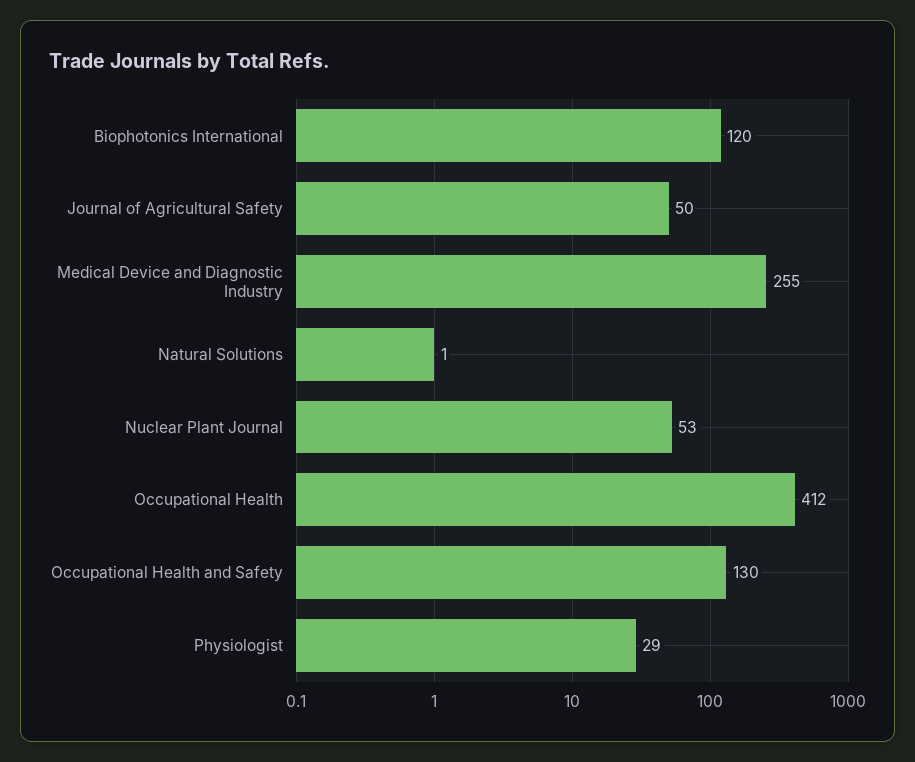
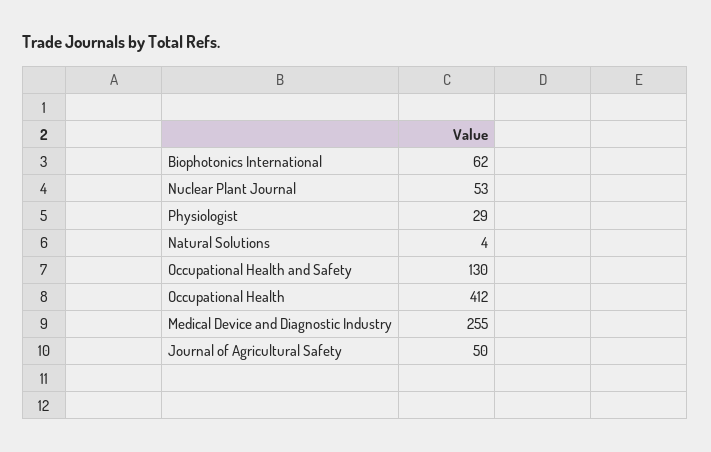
Biophotonics International: 120 -> 62
Natural Solutions: 1 -> 4

